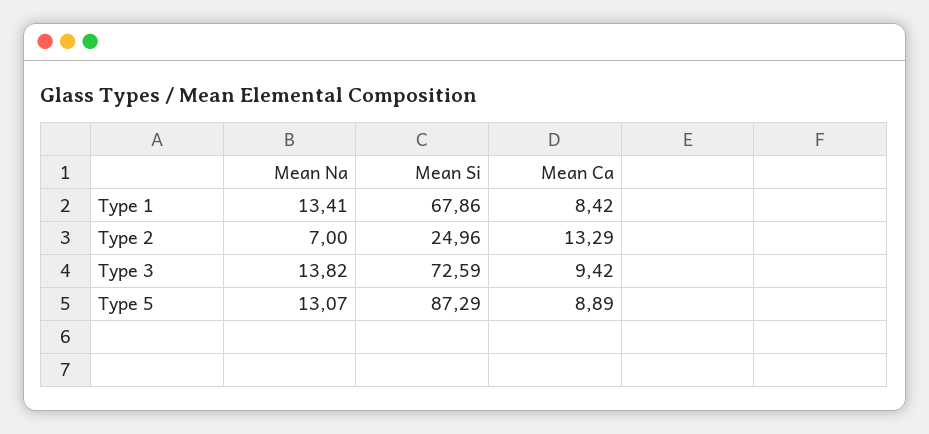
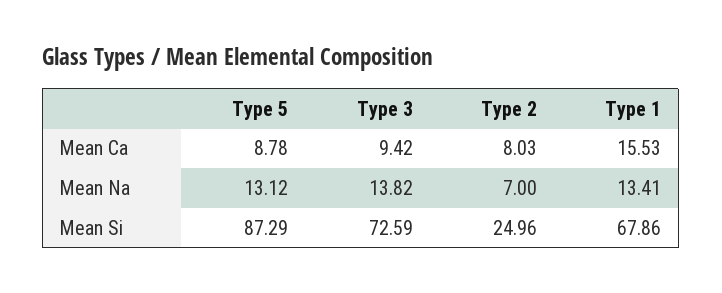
Mean Ca, Type 1: 8.42 -> 15.53
Mean Ca, Type 2: 13.29 -> 8.03
Mean Na, Type 5: 13.07 -> 13.12
Mean Ca, Type 5: 8.89 -> 8.78

